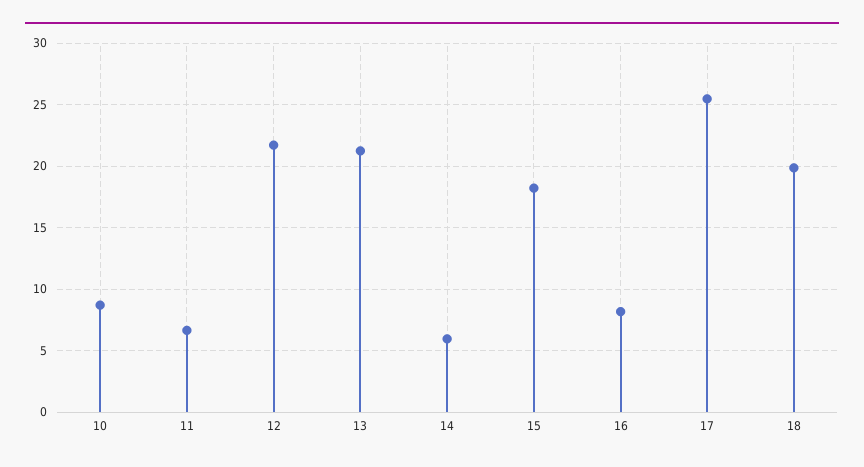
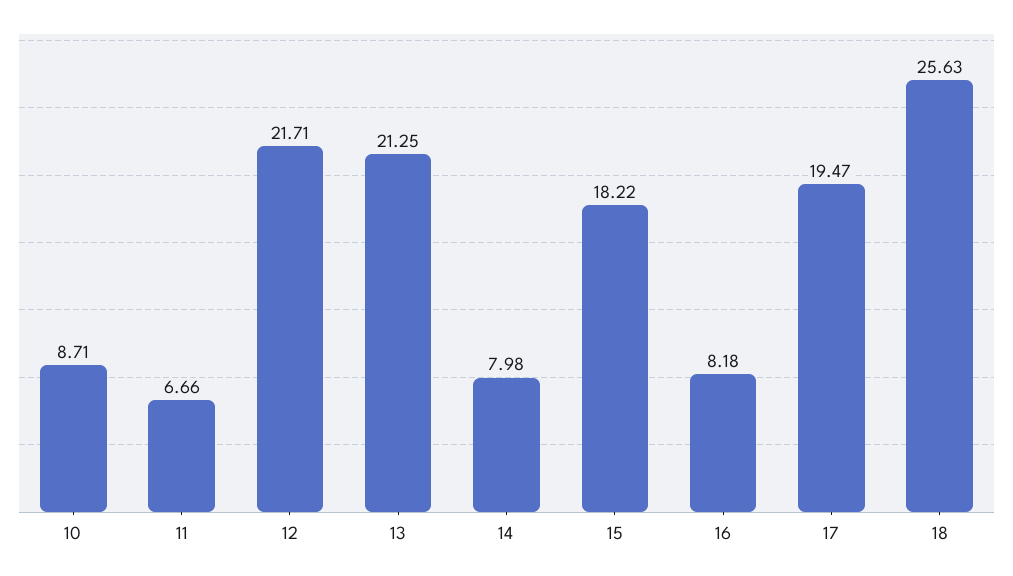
14: 6 -> 7.98
17: 25.5 -> 19.47
18: 20 -> 25.63

